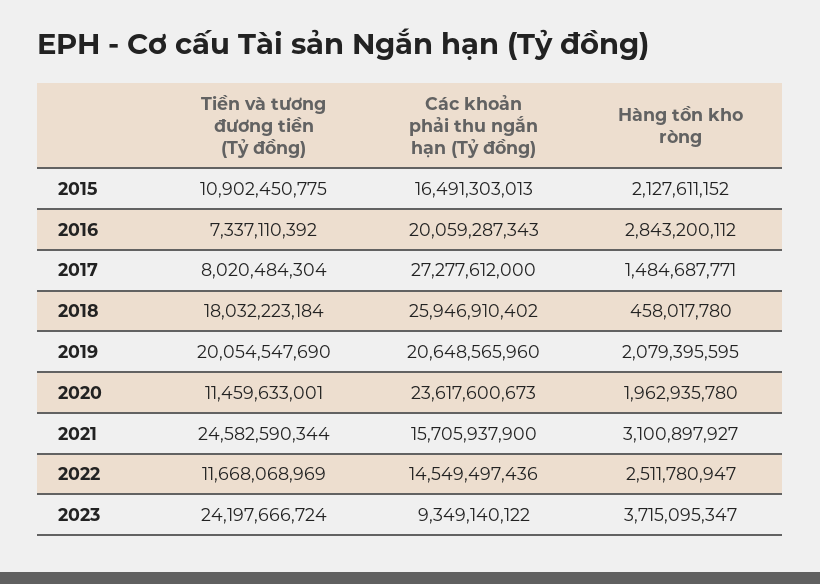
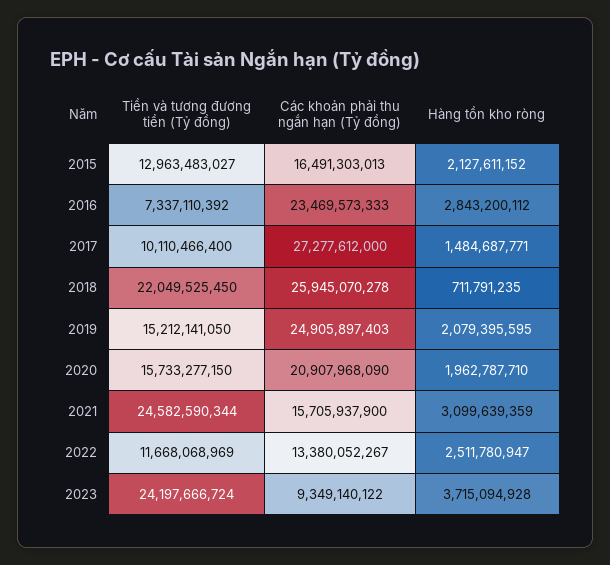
Tiền và tương đương tiền (Tỷ đồng), 2015: 10902450775 -> 12963483027
Các khoản phải thu ngắn hạn (Tỷ đồng), 2016: 20059287343 -> 23469573333
Tiền và tương đương tiền (Tỷ đồng), 2017: 8020484304 -> 10110466400
Tiền và tương đương tiền (Tỷ đồng), 2018: 18032223184 -> 22049525450
Các khoản phải thu ngắn hạn (Tỷ đồng), 2018: 25946910402 -> 25945070278
Hàng tồn kho ròng, 2018: 458017780 -> 711791235
Tiền và tương đương tiền (Tỷ đồng), 2019: 20054547690 -> 15212141050
Các khoản phải thu ngắn hạn (Tỷ đồng), 2019: 20648565960 -> 24905897403
Tiền và tương đương tiền (Tỷ đồng), 2020: 11459633001 -> 15733277150
Các khoản phải thu ngắn hạn (Tỷ đồng), 2020: 23617600673 -> 20907968090
Hàng tồn kho ròng, 2020: 1962935780 -> 1962787710
Hàng tồn kho ròng, 2021: 3100897927 -> 3099639359
Các khoản phải thu ngắn hạn (Tỷ đồng), 2022: 14549497436 -> 13380052267
Hàng tồn kho ròng, 2023: 3715095347 -> 3715094928

